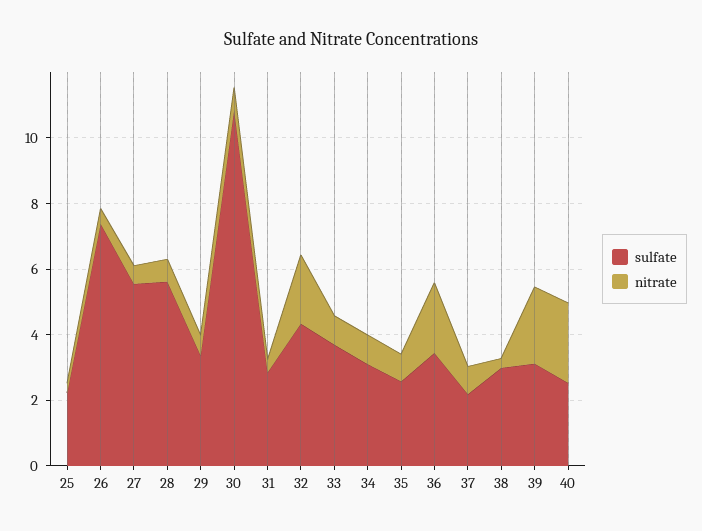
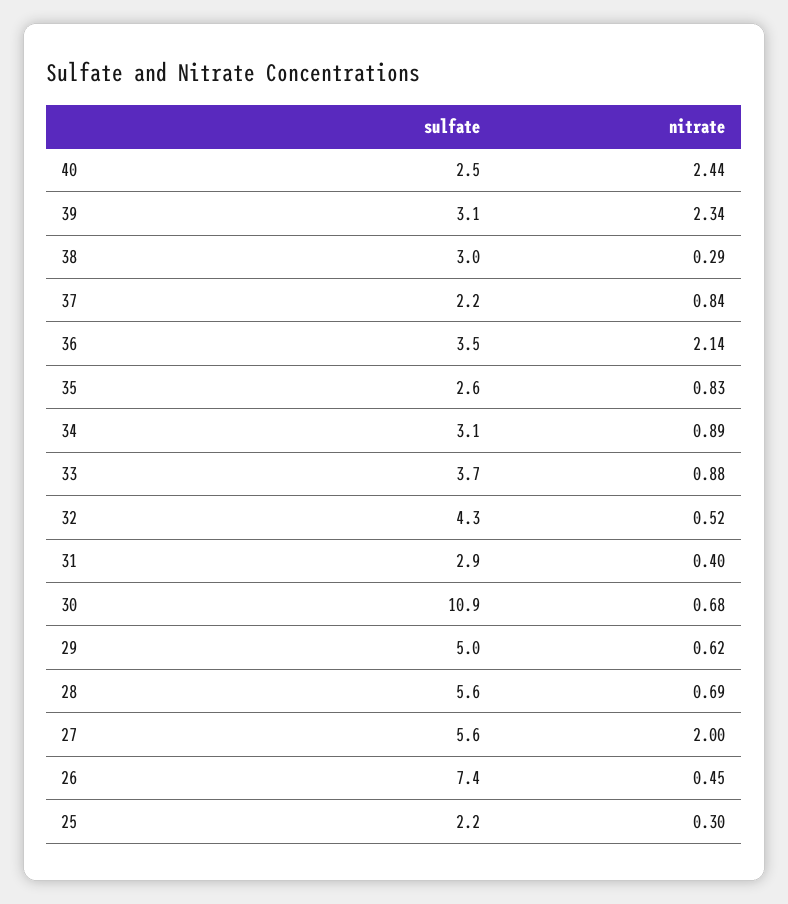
nitrate, 27: 0.5 -> 2
sulfate, 29: 3.5 -> 5
nitrate, 32: 2 -> 0.52

